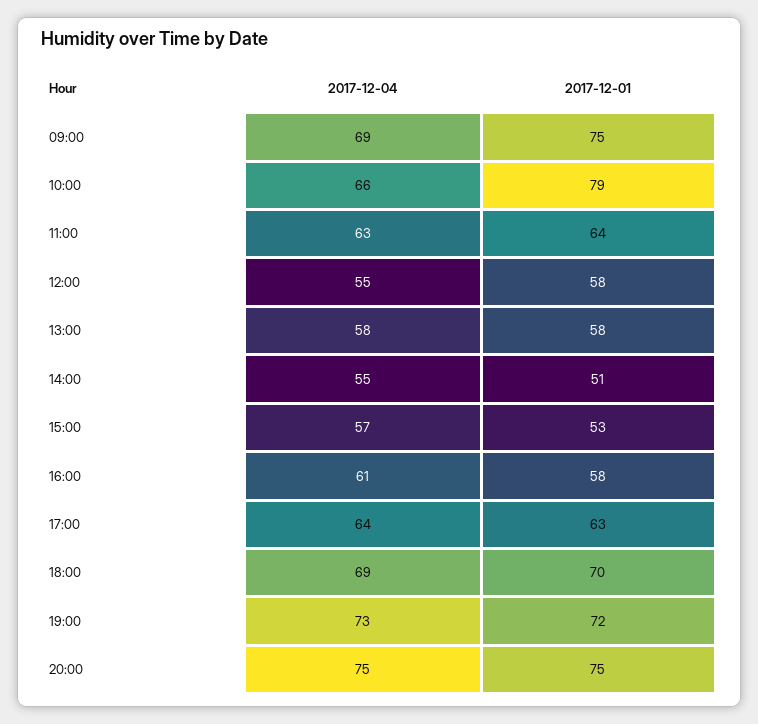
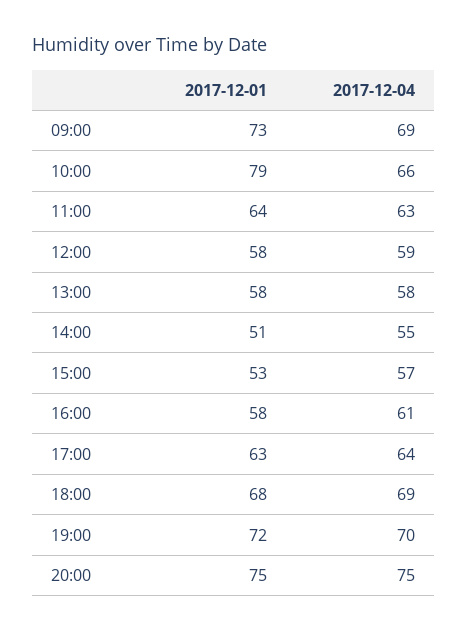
2017-12-01, 09:00: 75 -> 73
2017-12-04, 12:00: 55 -> 59
2017-12-01, 18:00: 70 -> 68
2017-12-04, 19:00: 73 -> 70

